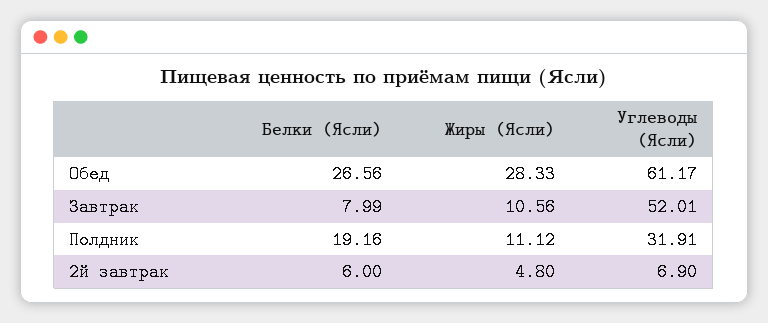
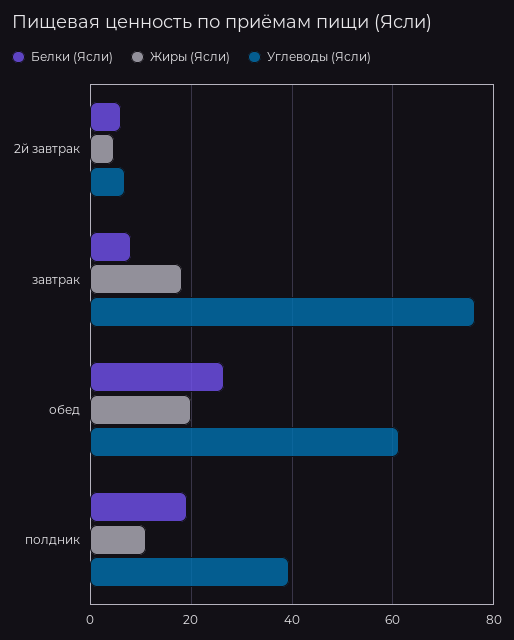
Жиры (Ясли), Обед: 28.33 -> 20
Жиры (Ясли), Завтрак: 10.56 -> 18
Углеводы (Ясли), Завтрак: 52.01 -> 76
Углеводы (Ясли), Полдник: 31.91 -> 40

